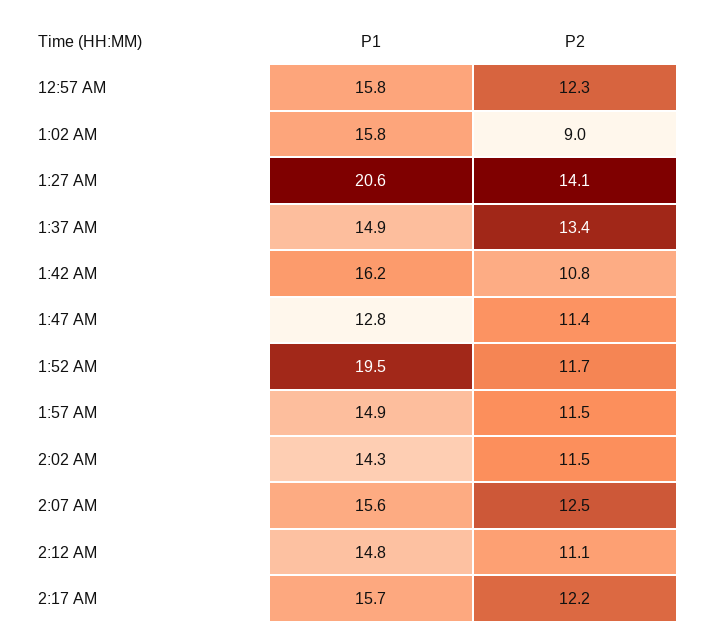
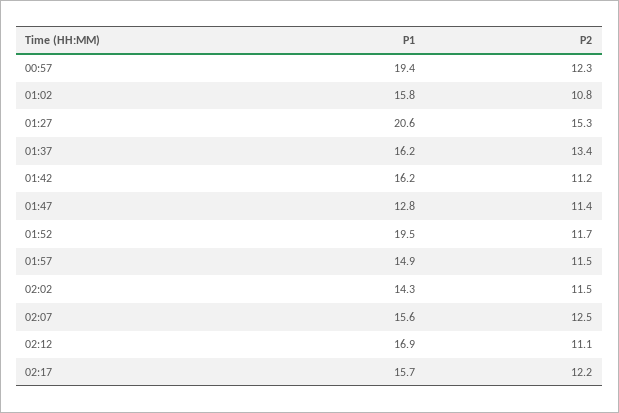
P1, 12:57 AM: 15.8 -> 19.4
P2, 1:02 AM: 9 -> 10.8
P2, 1:27 AM: 14.1 -> 15.3
P1, 1:37 AM: 14.9 -> 16.2
P2, 1:42 AM: 10.8 -> 11.2
P1, 2:12 AM: 14.8 -> 16.9

